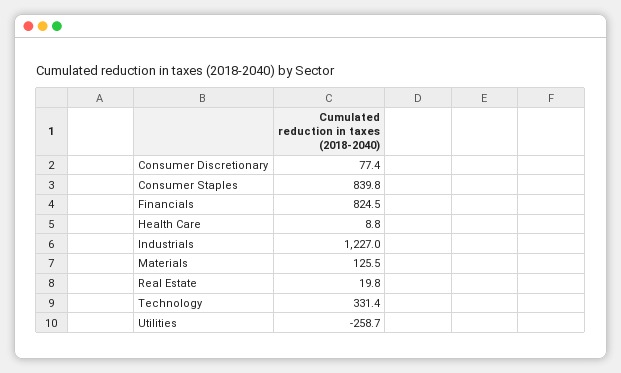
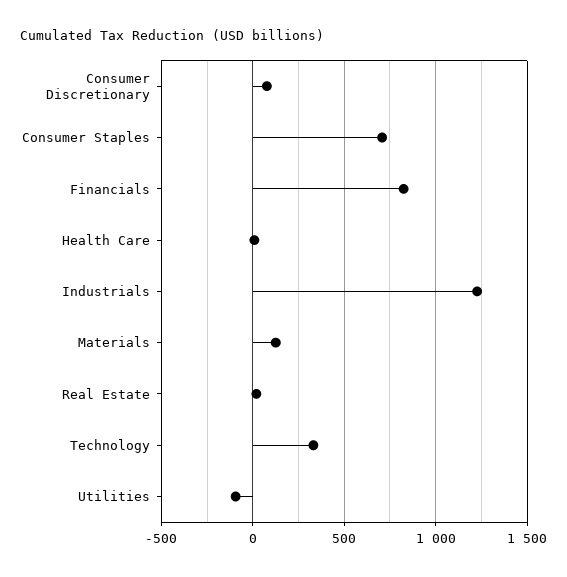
Consumer Staples: 839.8 -> 700
Utilities: -258.7 -> -100

